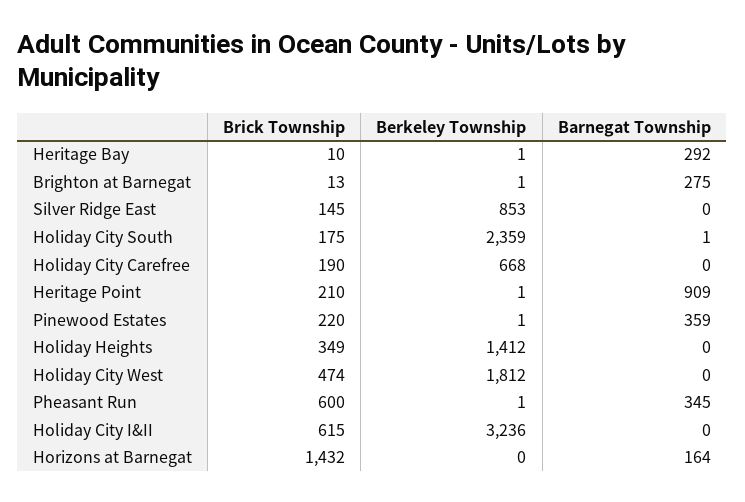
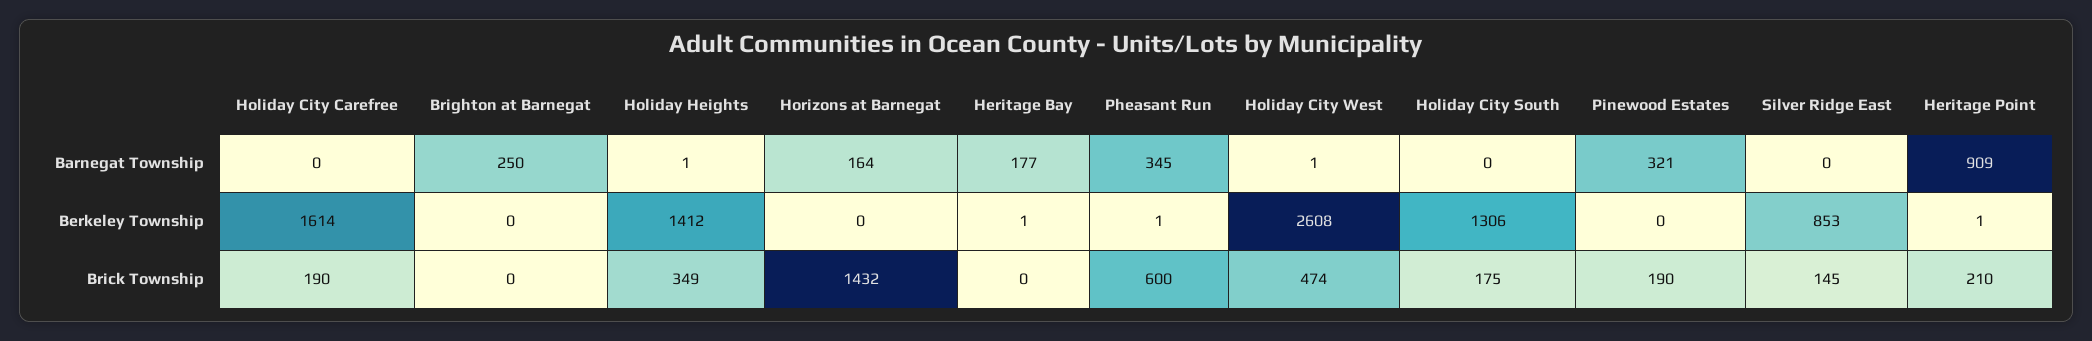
Brick Township, Heritage Bay: 10 -> 0
Barnegat Township, Heritage Bay: 292 -> 177
Brick Township, Brighton at Barnegat: 13 -> 0
Berkeley Township, Brighton at Barnegat: 1 -> 0
Barnegat Township, Brighton at Barnegat: 275 -> 250
Berkeley Township, Holiday City South: 2359 -> 1306
Barnegat Township, Holiday City South: 1 -> 0
Berkeley Township, Holiday City Carefree: 668 -> 1614
Brick Township, Pinewood Estates: 220 -> 190
Berkeley Township, Pinewood Estates: 1 -> 0
Barnegat Township, Pinewood Estates: 359 -> 321
Barnegat Township, Holiday Heights: 0 -> 1
Berkeley Township, Holiday City West: 1812 -> 2608
Barnegat Township, Holiday City West: 0 -> 1
Brick Township, Holiday City I&II: 615 -> none
Berkeley Township, Holiday City I&II: 3236 -> none
Barnegat Township, Holiday City I&II: 0 -> none

